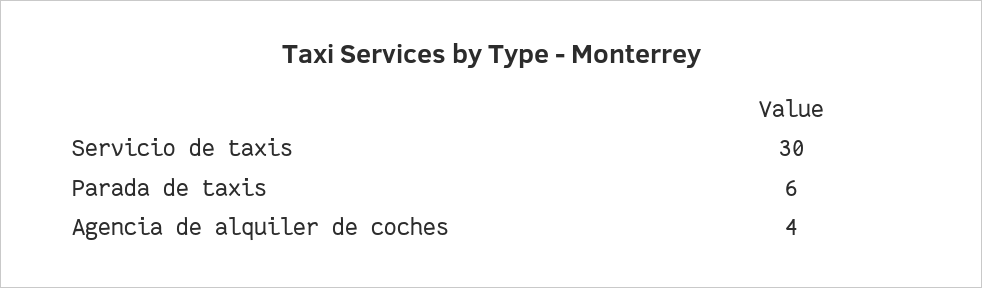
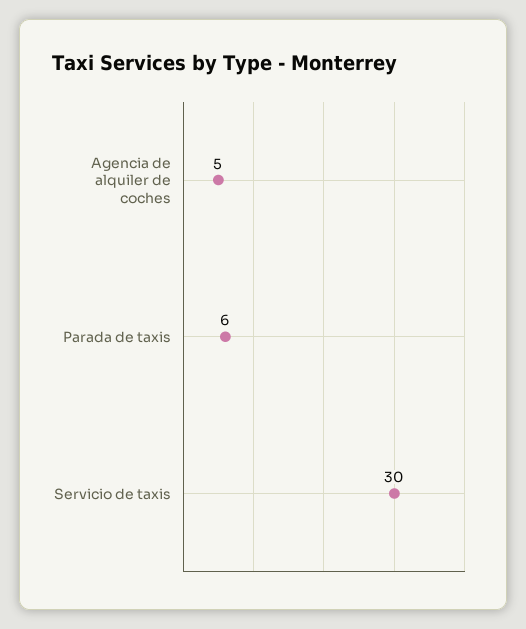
Agencia de alquiler de coches: 4 -> 5

